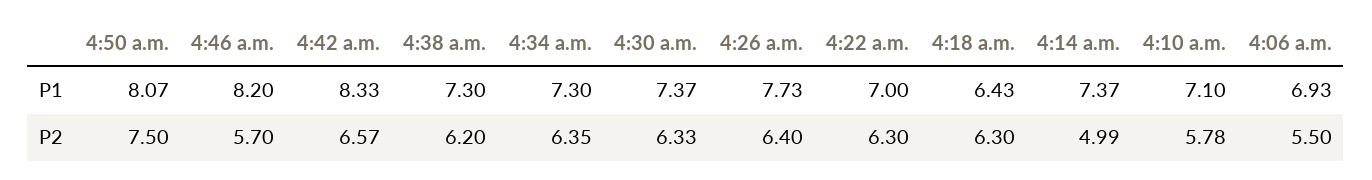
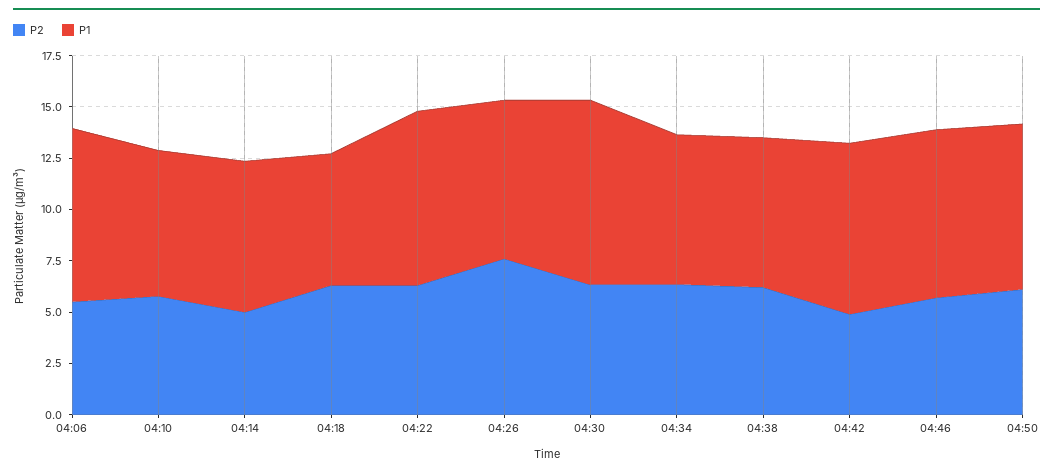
P1, 4:30 a.m.: 7.37 -> 9
P1, 4:22 a.m.: 7 -> 8.5
P1, 4:06 a.m.: 6.93 -> 8.5
P2, 4:50 a.m.: 7.5 -> 6
P2, 4:42 a.m.: 6.57 -> 5
P2, 4:26 a.m.: 6.4 -> 7.5

